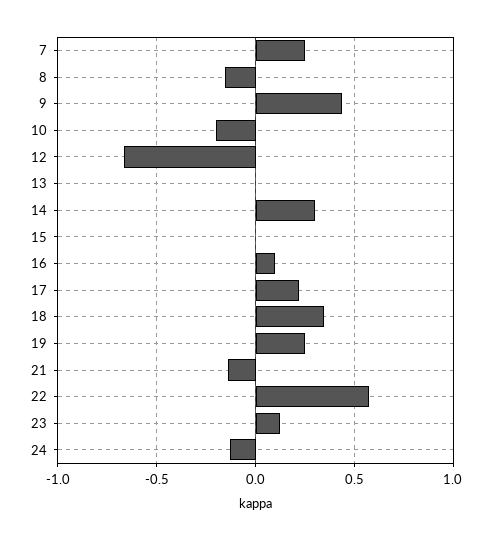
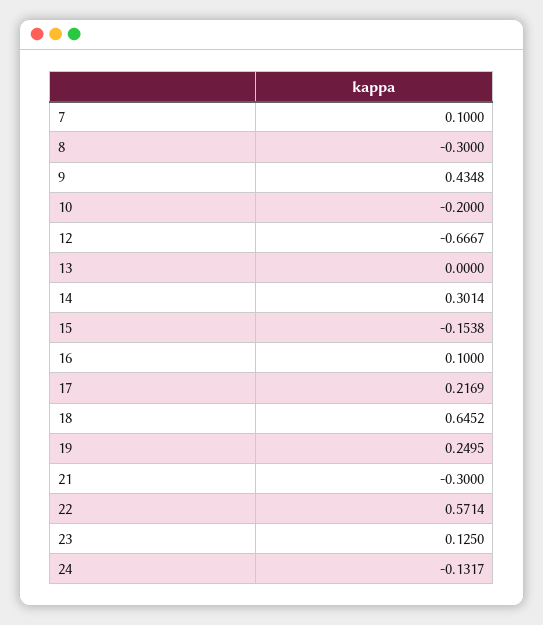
7: 0.25 -> 0.1
8: -0.15 -> -0.3
15: 0 -> -0.1538
18: 0.35 -> 0.6452
21: -0.15 -> -0.3

